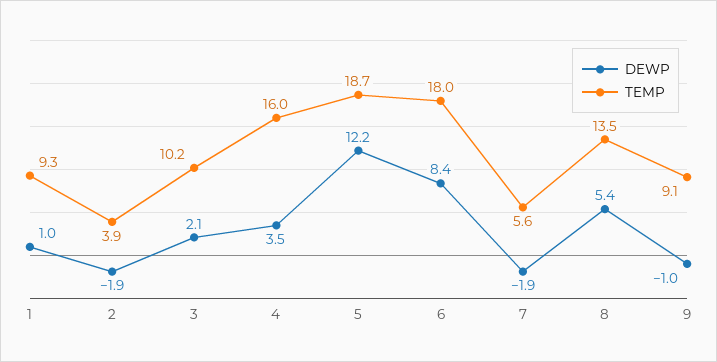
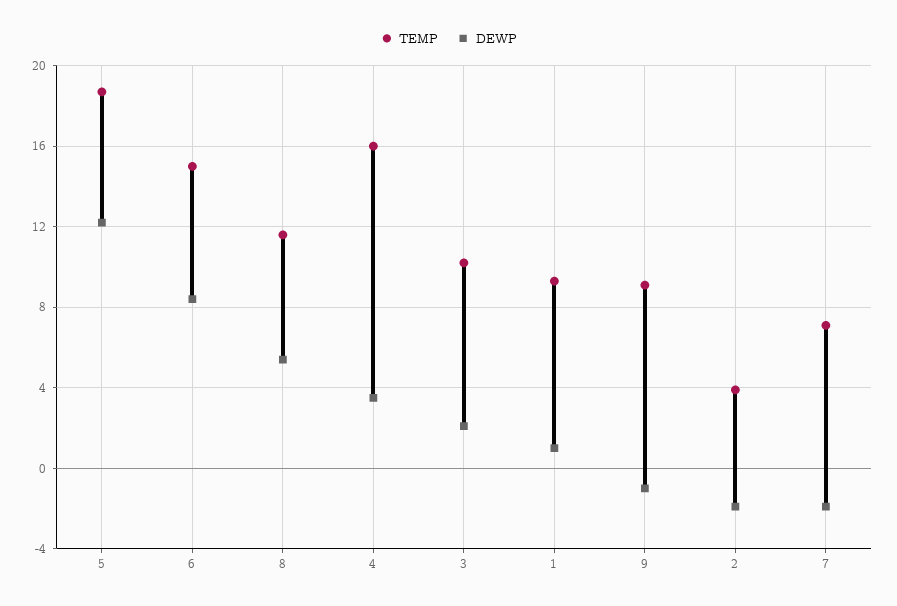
TEMP, 6: 18 -> 15
TEMP, 7: 5.6 -> 7
TEMP, 8: 13.5 -> 11.5

